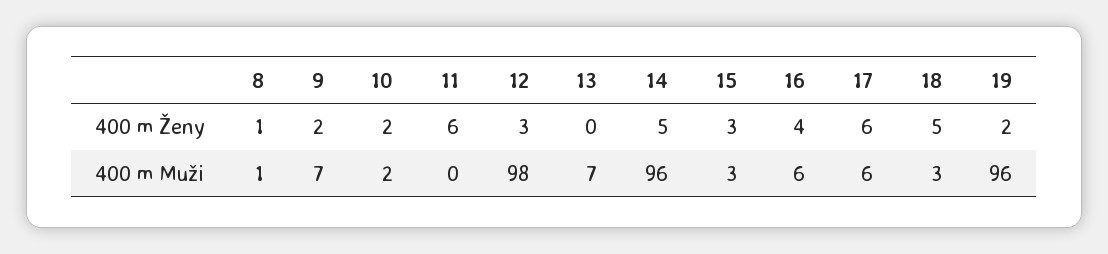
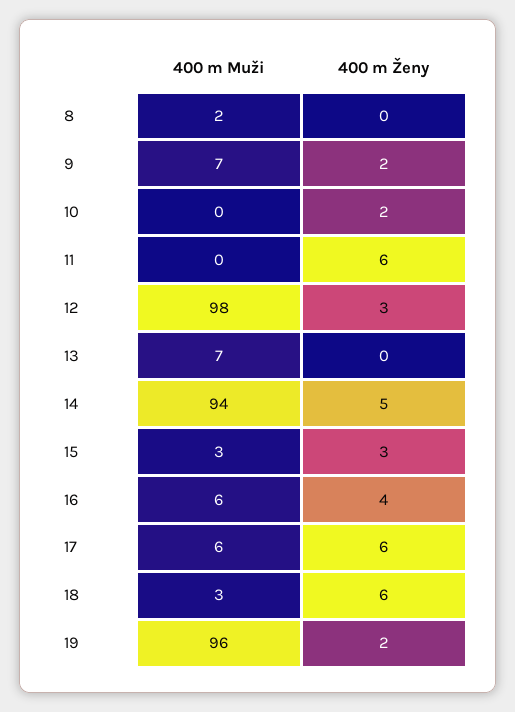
8, 400 m Ženy: 1 -> 0
18, 400 m Ženy: 5 -> 6
8, 400 m Muži: 1 -> 2
10, 400 m Muži: 2 -> 0
14, 400 m Muži: 96 -> 94

